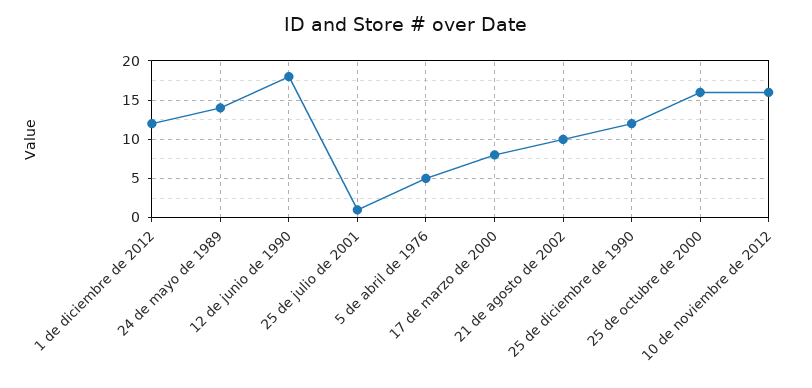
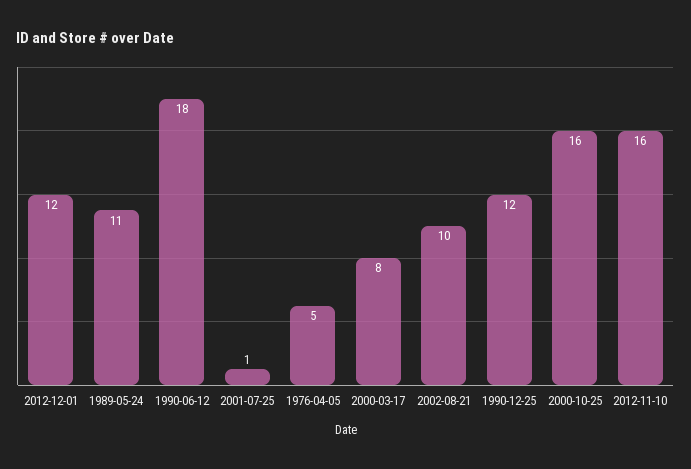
24 de mayo de 1989: 14 -> 11

